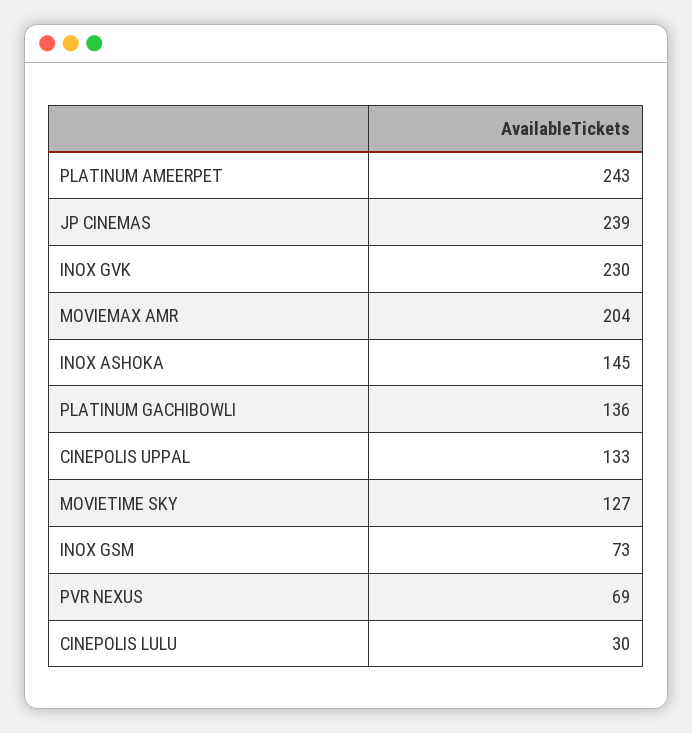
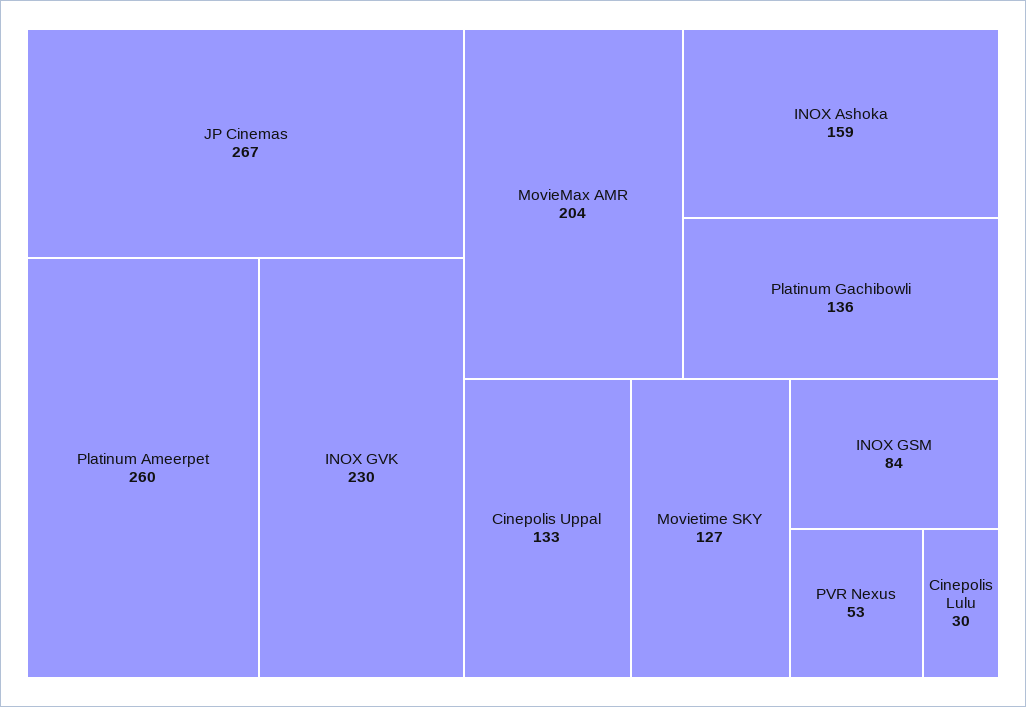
PLATINUM AMEERPET: 243 -> 260
JP CINEMAS: 239 -> 267
INOX ASHOKA: 145 -> 159
INOX GSM: 73 -> 84
PVR NEXUS: 69 -> 53

